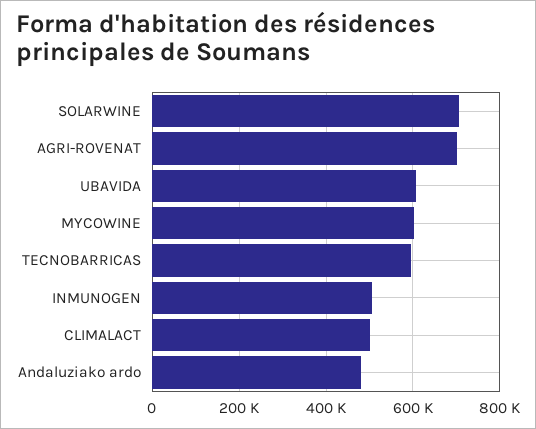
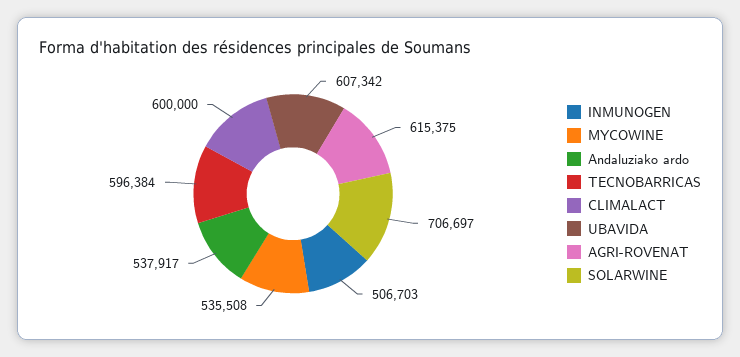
AGRI-ROVENAT: 700000 -> 615375
MYCOWINE: 600000 -> 535508
CLIMALACT: 500000 -> 600000
Andaluziako ardo: 480000 -> 537917

